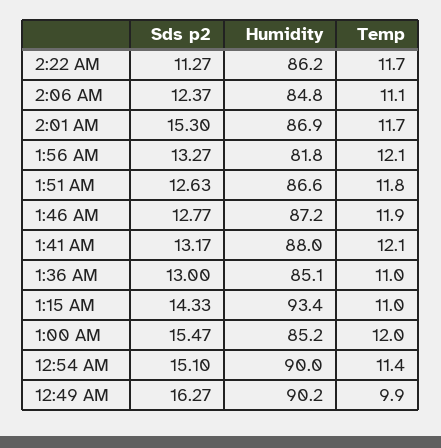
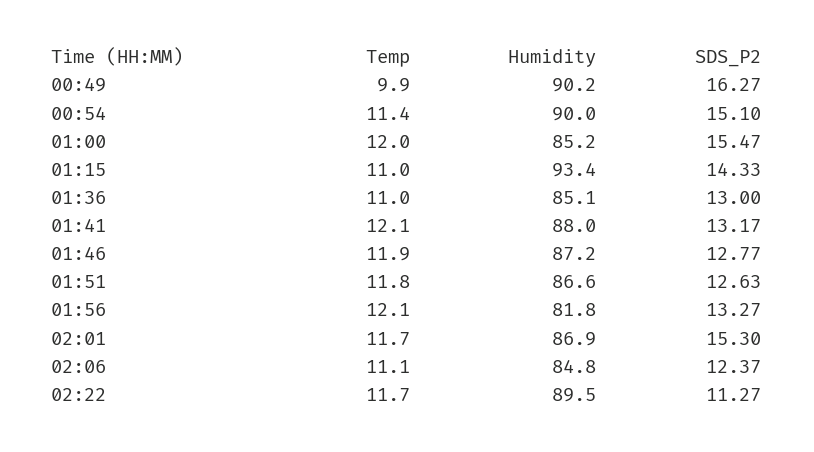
Humidity, 2:22 AM: 86.2 -> 89.5

